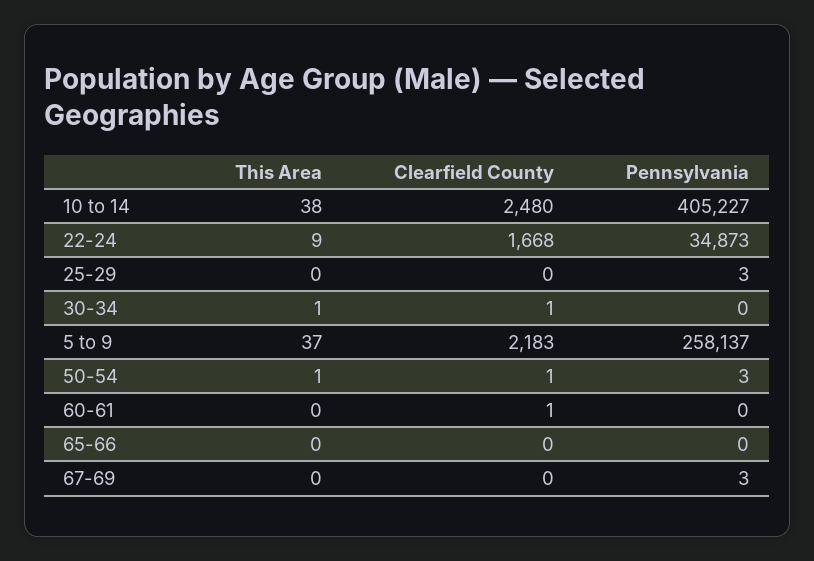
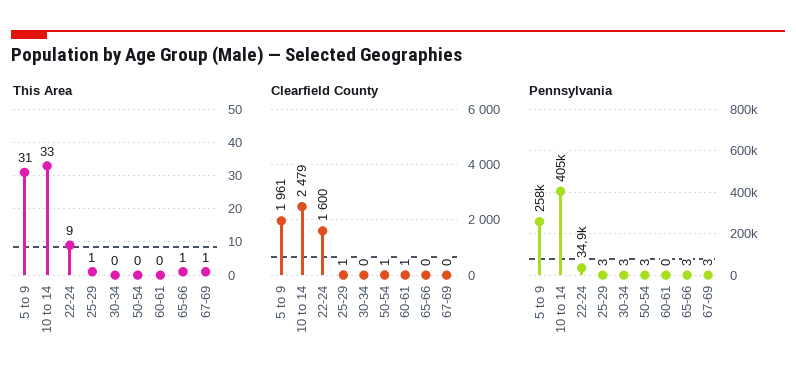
This Area, 10 to 14: 38 -> 33
Clearfield County, 10 to 14: 2480 -> 2479
Clearfield County, 22-24: 1668 -> 1600
This Area, 25-29: 0 -> 1
Clearfield County, 25-29: 0 -> 1
This Area, 30-34: 1 -> 0
Clearfield County, 30-34: 1 -> 0
Pennsylvania, 30-34: 0 -> 3
This Area, 5 to 9: 37 -> 31
Clearfield County, 5 to 9: 2183 -> 1961
This Area, 50-54: 1 -> 0
This Area, 65-66: 0 -> 1
Pennsylvania, 65-66: 0 -> 3
This Area, 67-69: 0 -> 1

